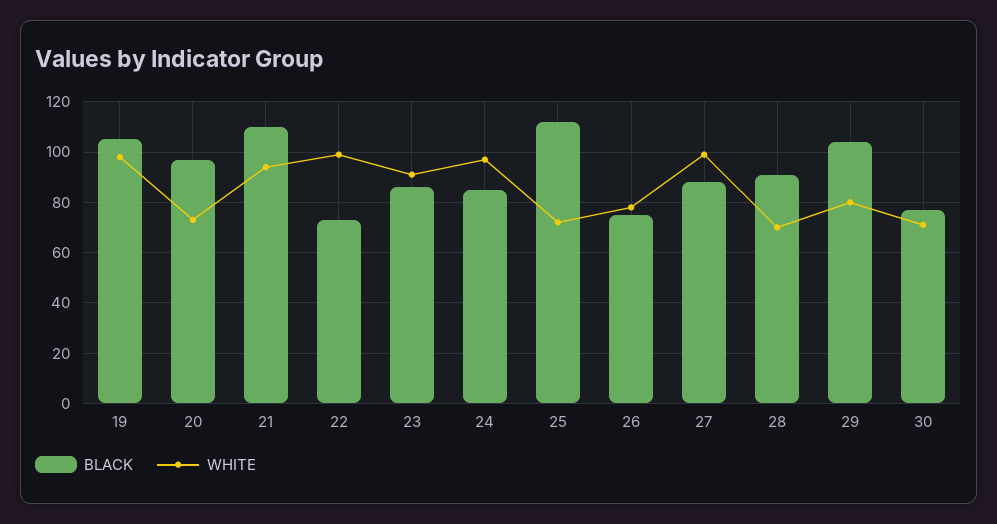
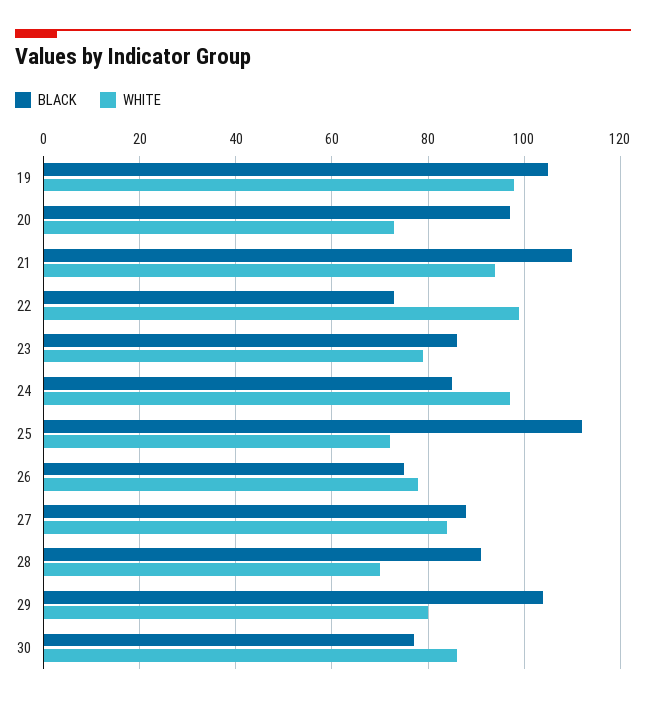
WHITE, 23: 90 -> 80
WHITE, 27: 100 -> 85
WHITE, 30: 70 -> 85

